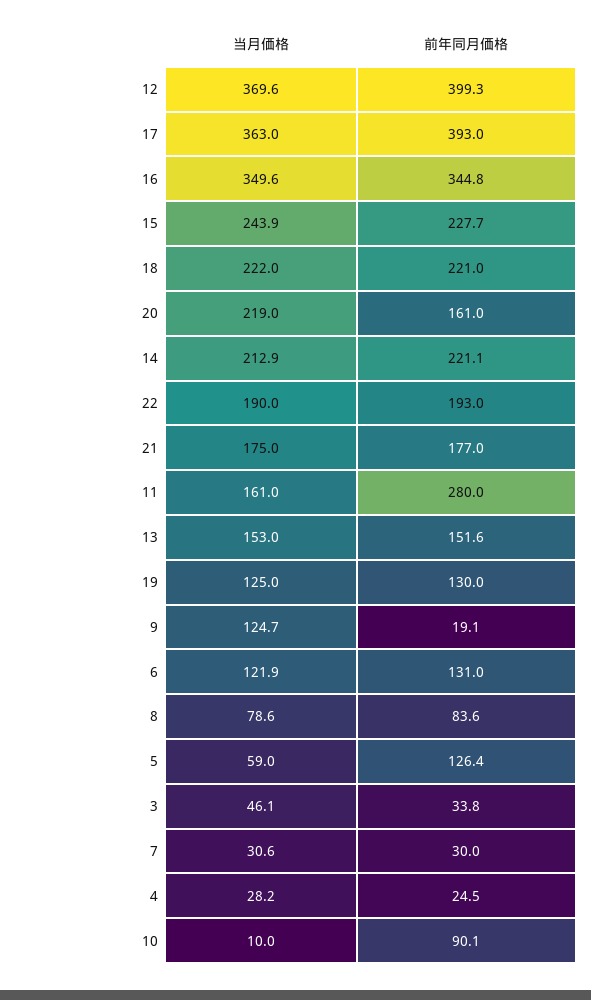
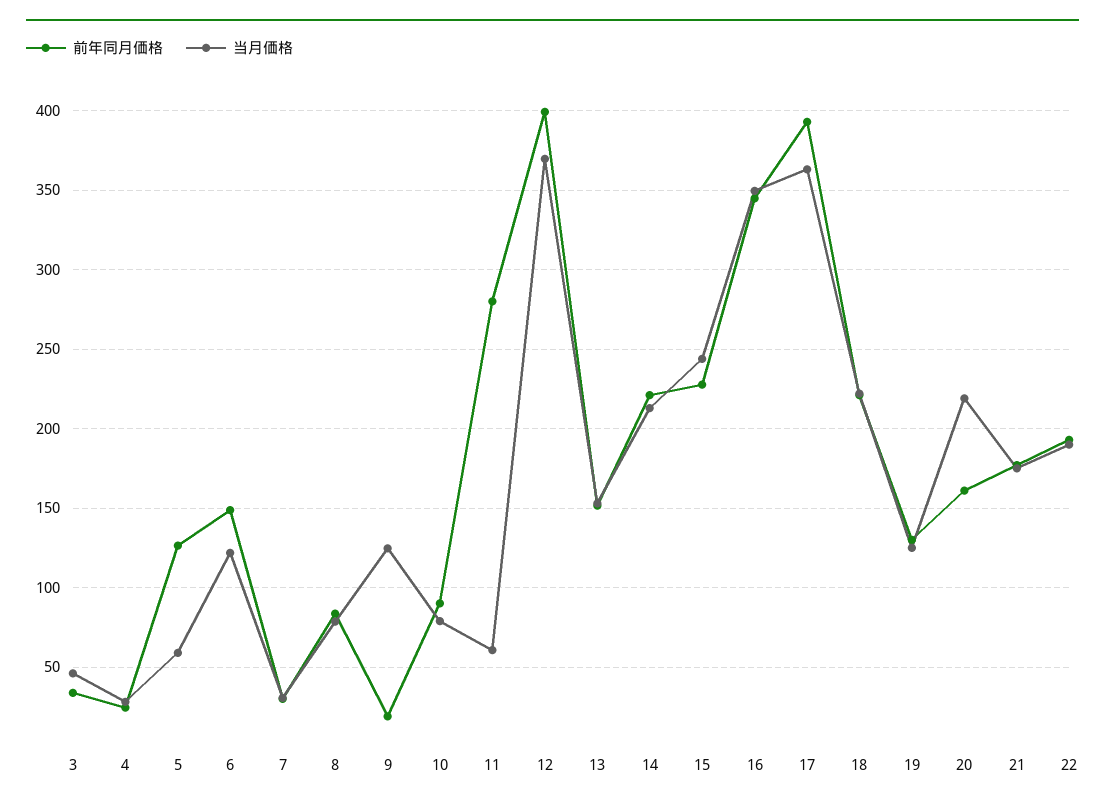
当月価格, 11: 161 -> 60
前年同月価格, 6: 131 -> 150
当月価格, 10: 10 -> 80

